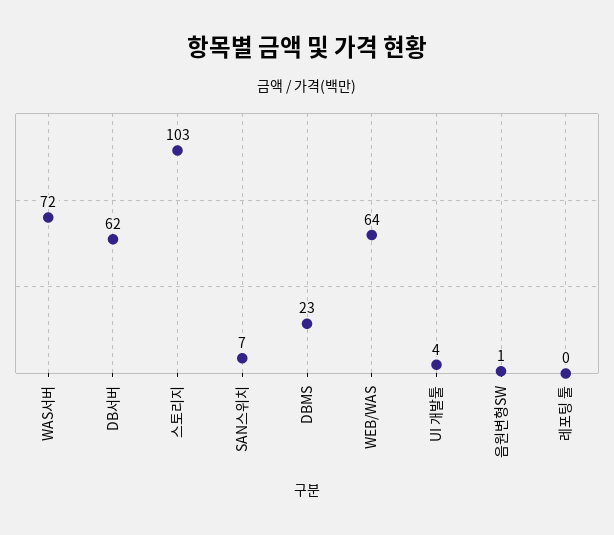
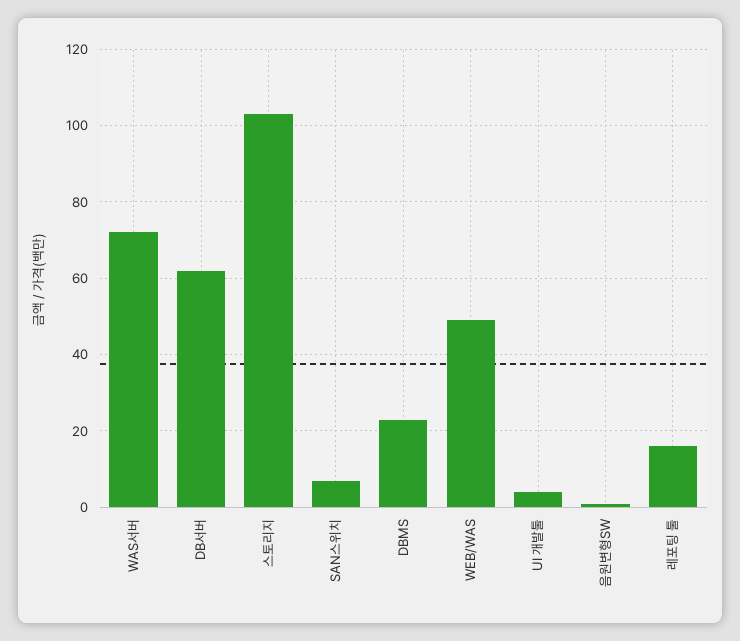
WEB/WAS: 64 -> 50
레포팅 툴: 0 -> 15

